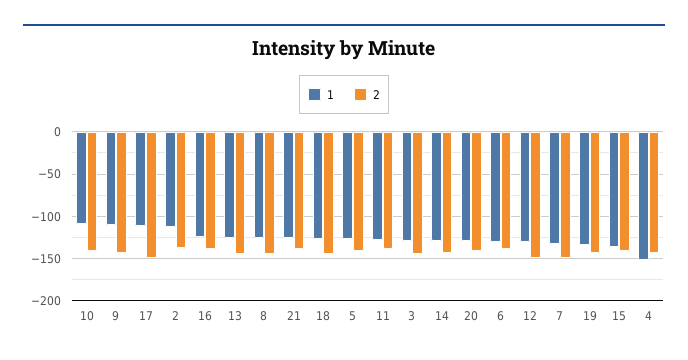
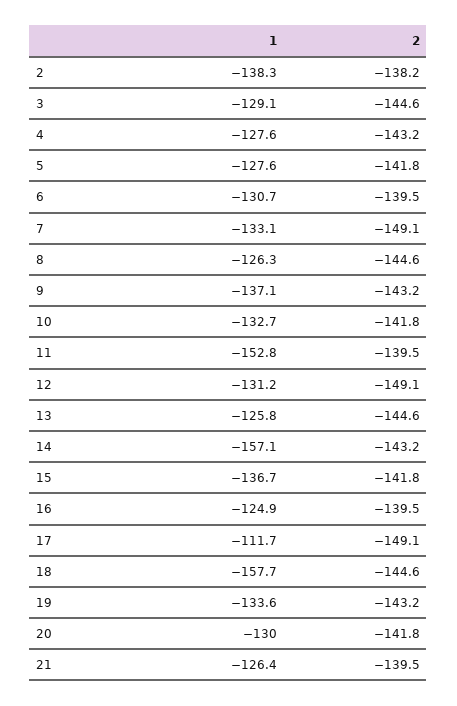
1, 10: -110 -> -132.7
1, 9: -110 -> -137.1
1, 2: -110 -> -138.3
1, 18: -130 -> -157.7
1, 11: -130 -> -152.8
1, 14: -130 -> -157.1
1, 4: -150 -> -127.6

